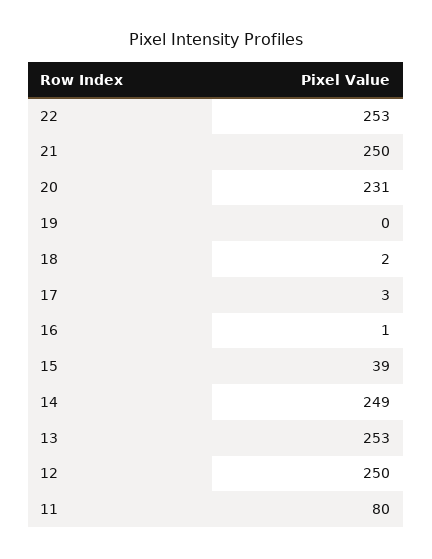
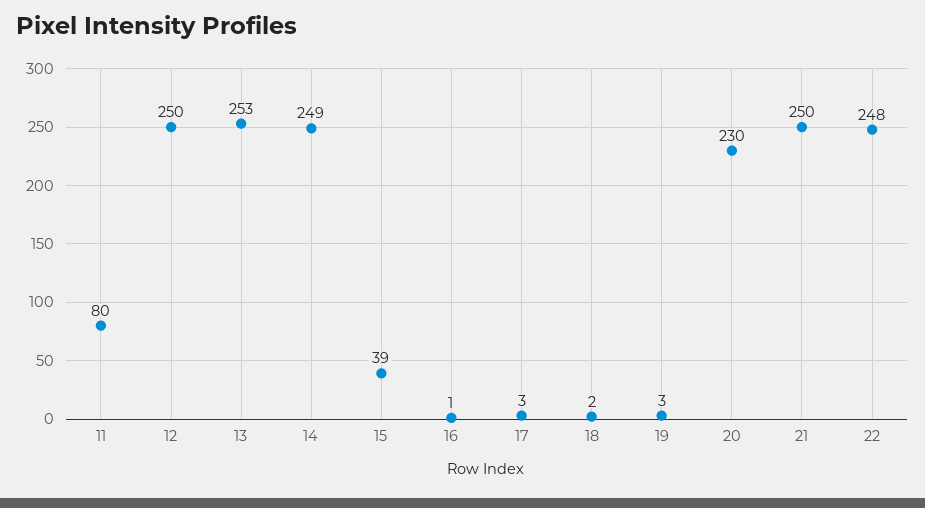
22: 253 -> 248
20: 231 -> 230
19: 0 -> 3

